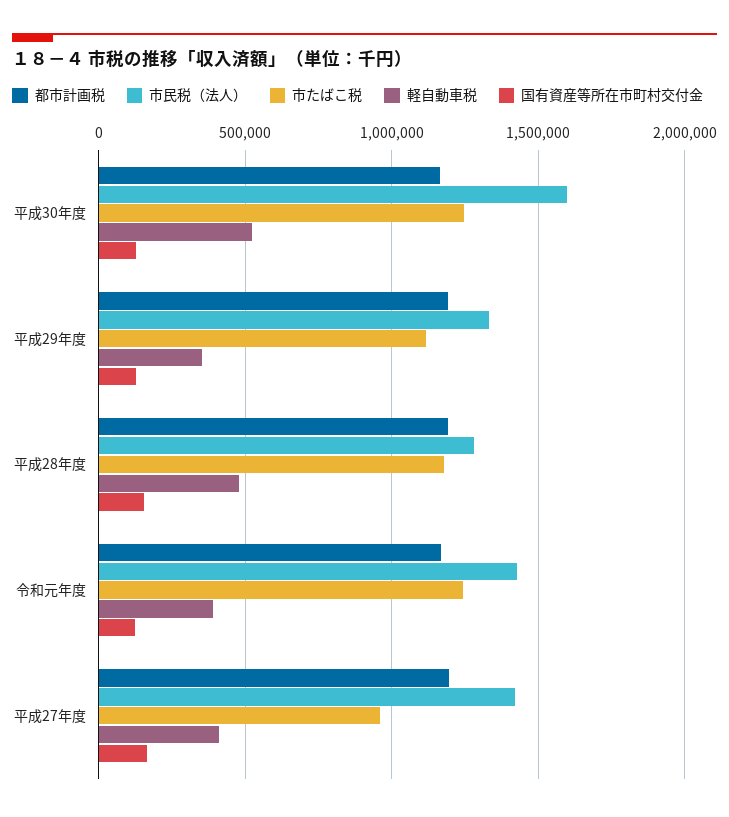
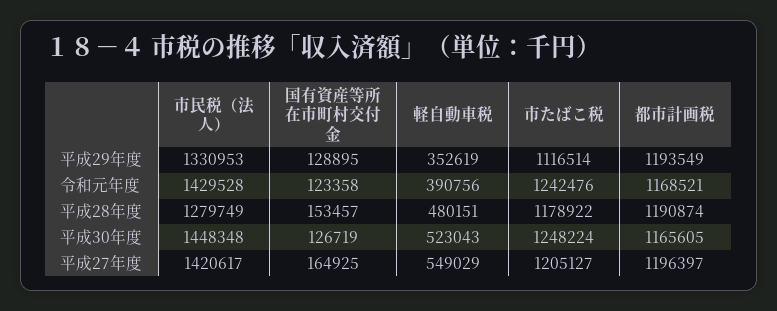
市民税（法人）, 平成30年度: 1600000 -> 1448348
市たばこ税, 平成27年度: 950000 -> 1205127
軽自動車税, 平成27年度: 400000 -> 549029

